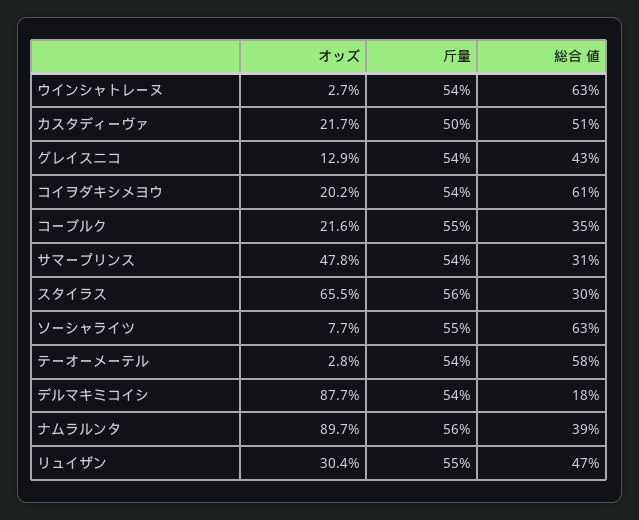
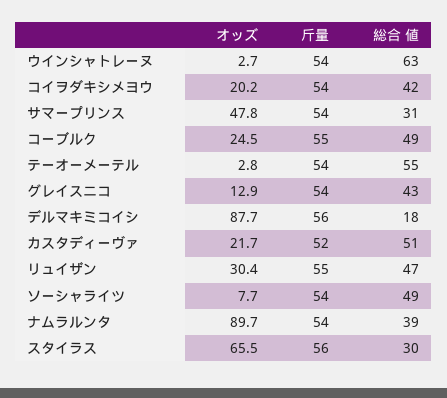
斤量, カスタディーヴァ: 50 -> 52
総合 値, コイヲダキシメヨウ: 61 -> 42
オッズ, コーブルク: 21.6 -> 24.5
総合 値, コーブルク: 35 -> 49
斤量, ソーシャライツ: 55 -> 54
総合 値, ソーシャライツ: 63 -> 49
総合 値, テーオーメーテル: 58 -> 55
斤量, デルマキミコイシ: 54 -> 56
斤量, ナムラルンタ: 56 -> 54

